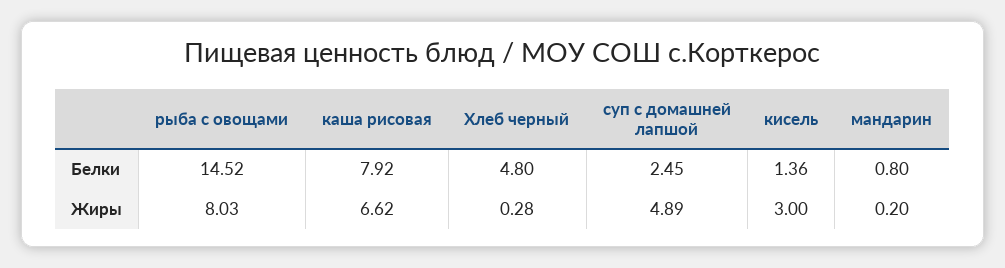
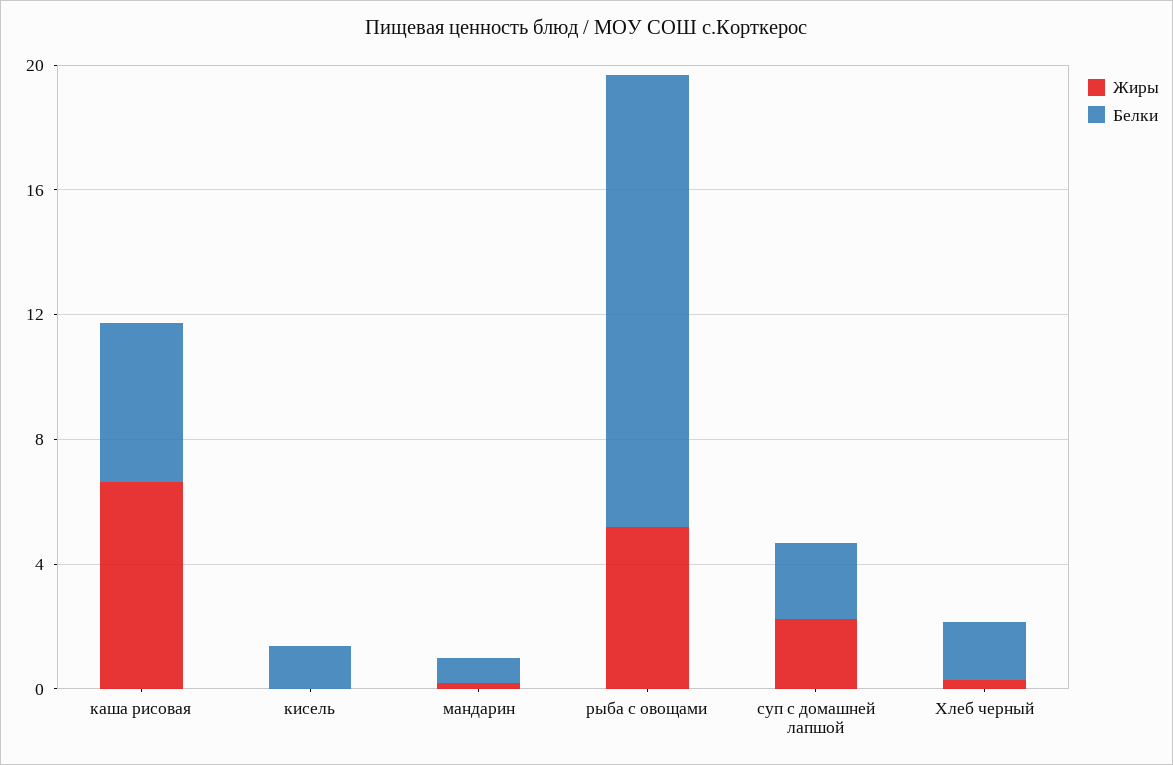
Белки, каша рисовая: 7.92 -> 5
Белки, Хлеб черный: 4.8 -> 2
Жиры, рыба с овощами: 8.03 -> 5
Жиры, суп с домашней лапшой: 4.89 -> 2
Жиры, кисель: 3 -> 0

